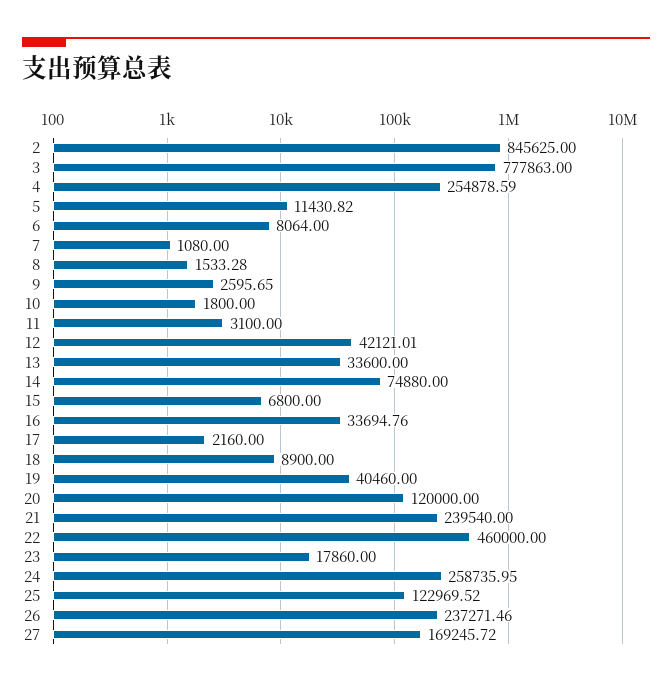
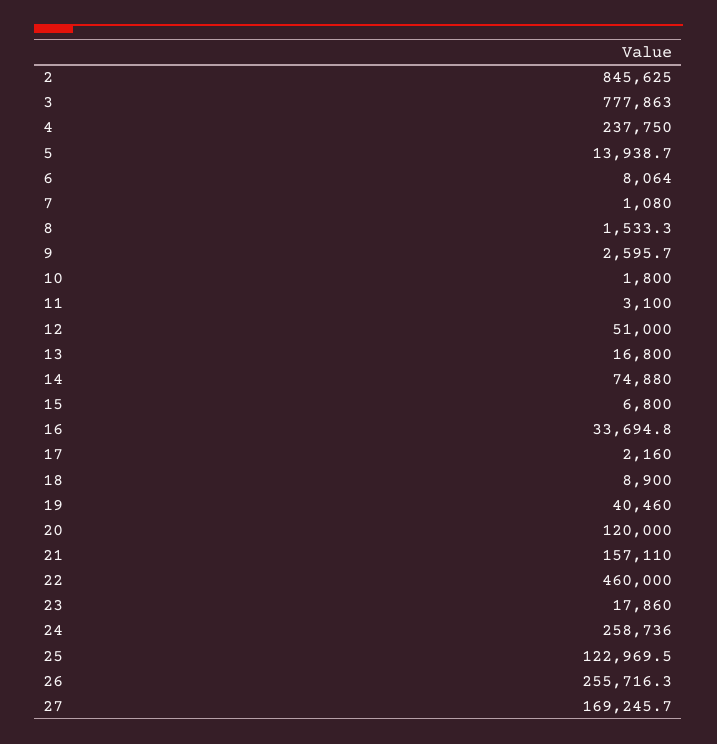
4: 254878.59 -> 237750
5: 11430.82 -> 13938.7
12: 42121.01 -> 51000
13: 33600 -> 16800
21: 239540 -> 157110
26: 237271.46 -> 255716.3

